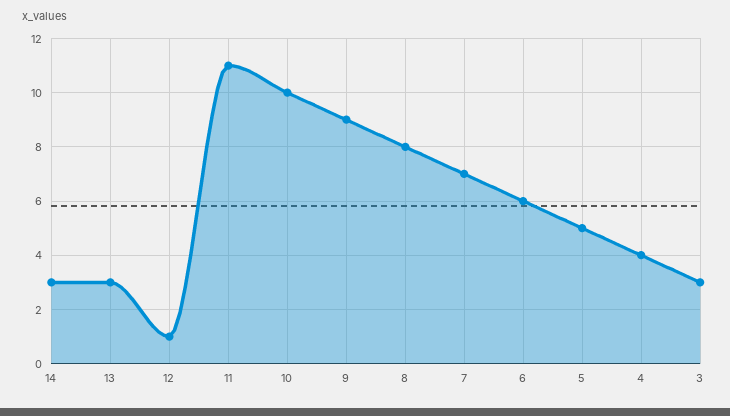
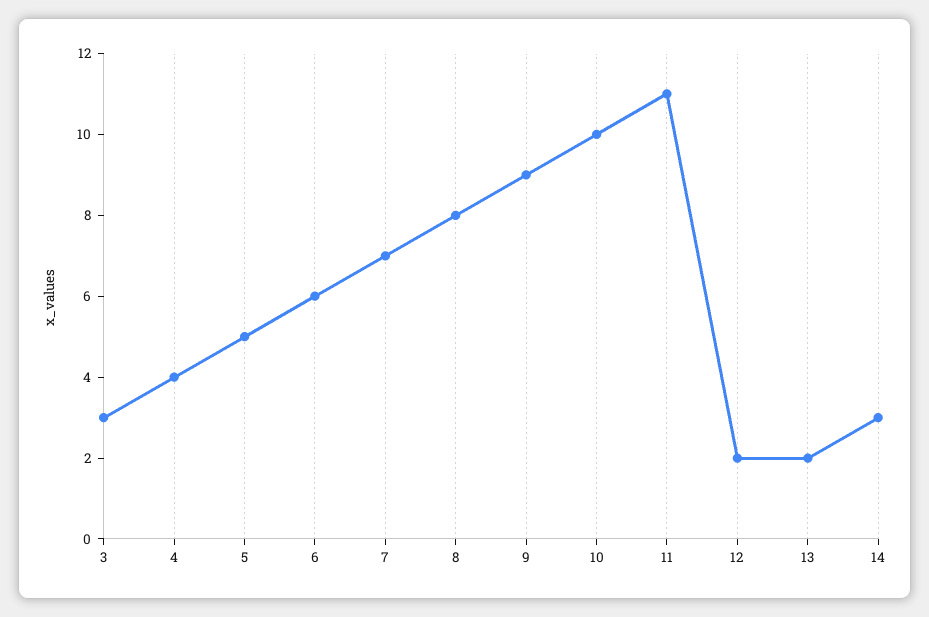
13: 3 -> 2
12: 1 -> 2

